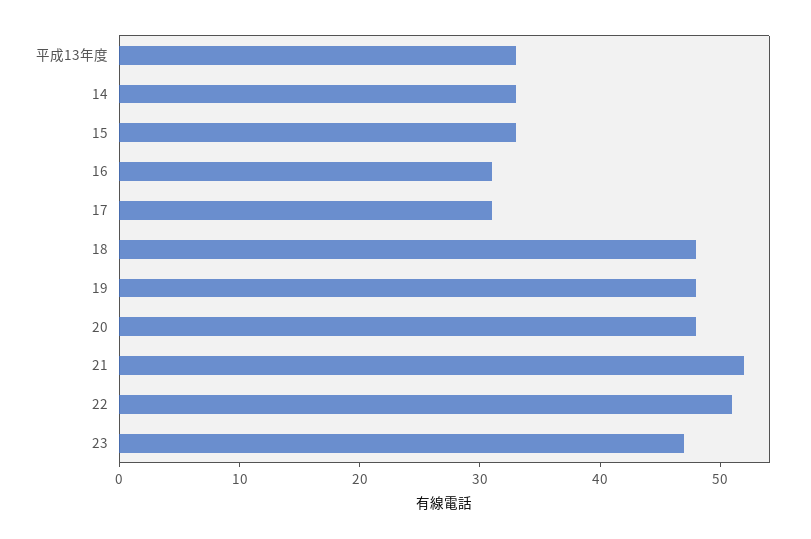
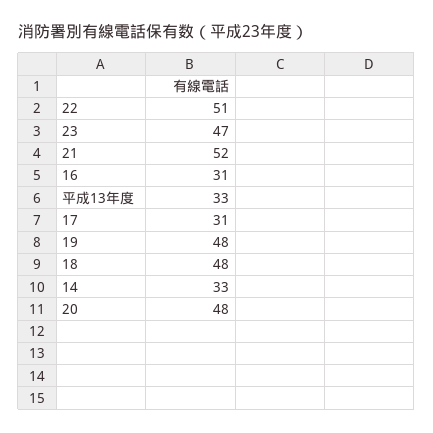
15: 33 -> none

